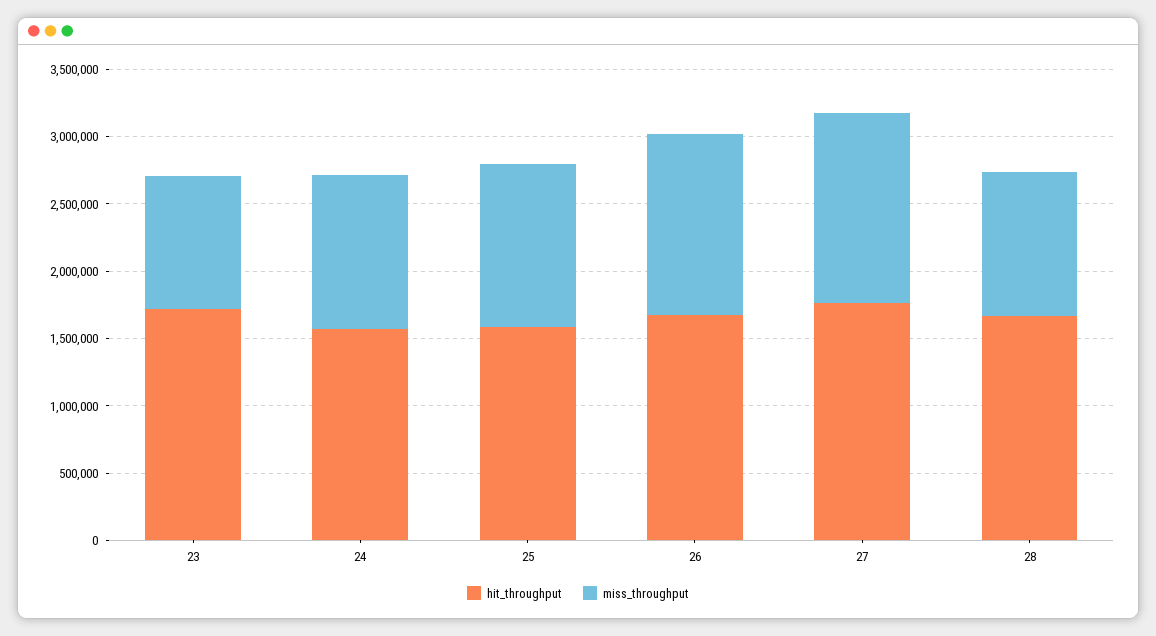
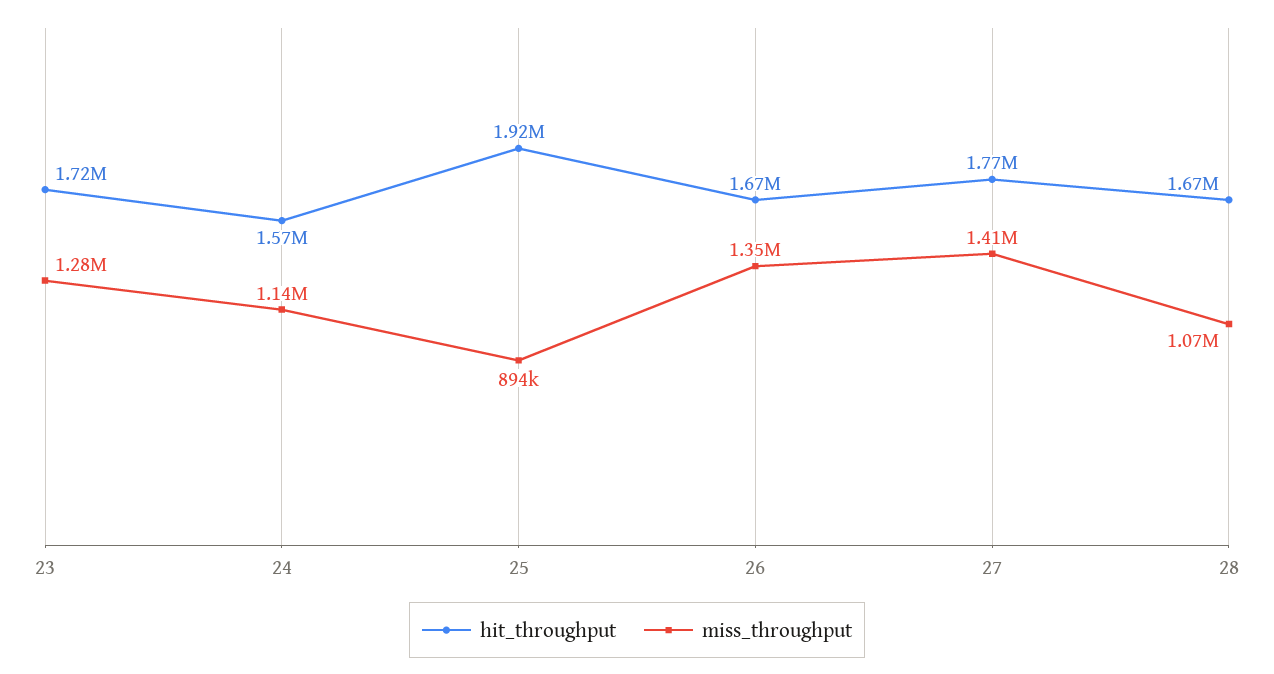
miss_throughput, 23: 1000000 -> 1280000
hit_throughput, 25: 1600000 -> 1920000
miss_throughput, 25: 1200000 -> 894000

